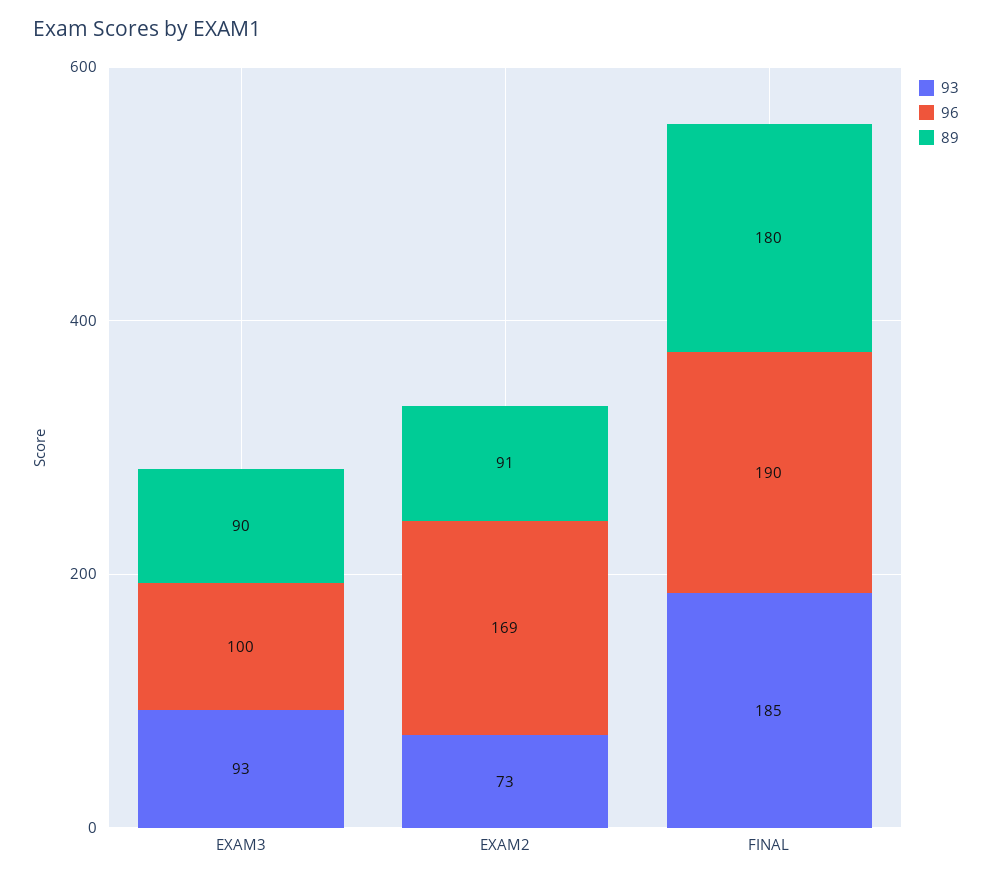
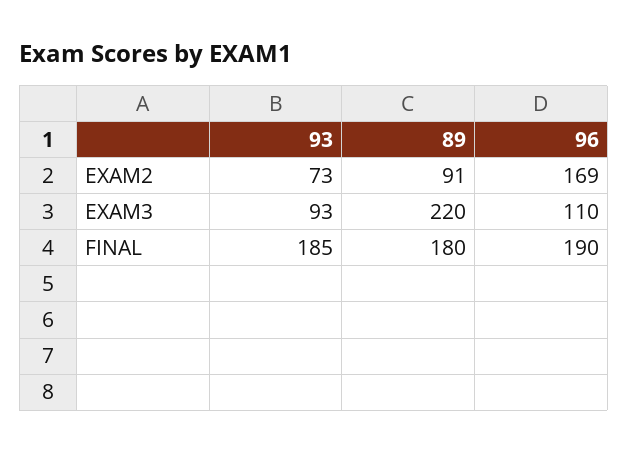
96, EXAM3: 100 -> 110
89, EXAM3: 90 -> 220

